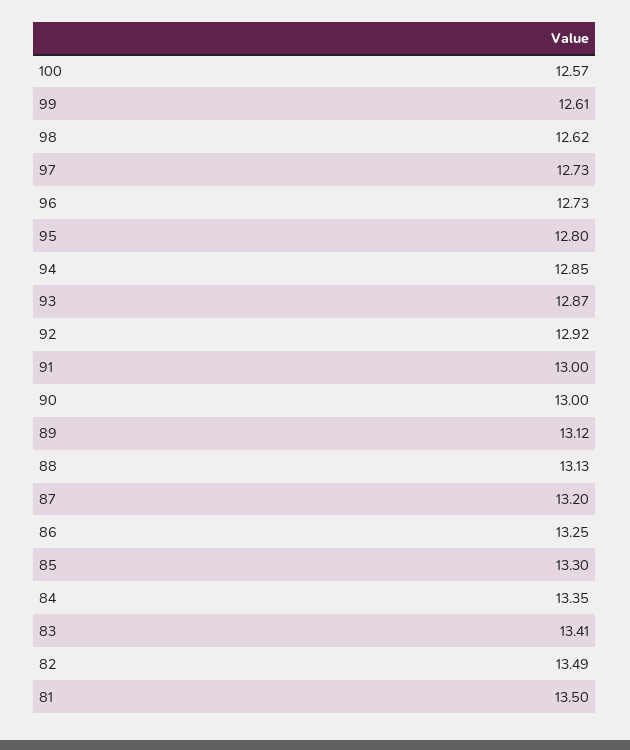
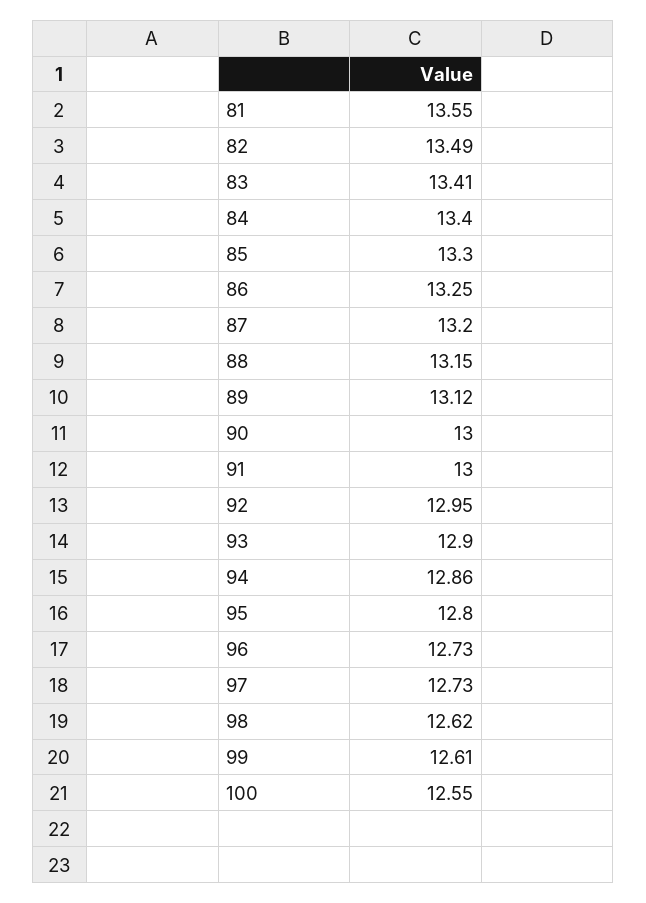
100: 12.57 -> 12.55
94: 12.85 -> 12.86
93: 12.87 -> 12.9
92: 12.92 -> 12.95
88: 13.13 -> 13.15
84: 13.35 -> 13.4
81: 13.5 -> 13.55

